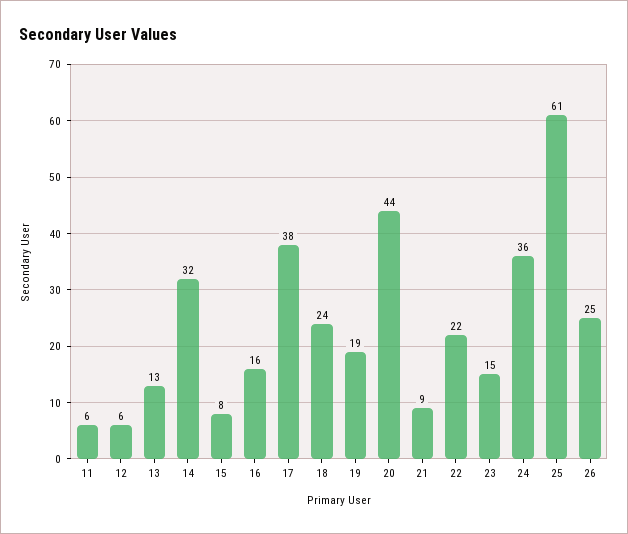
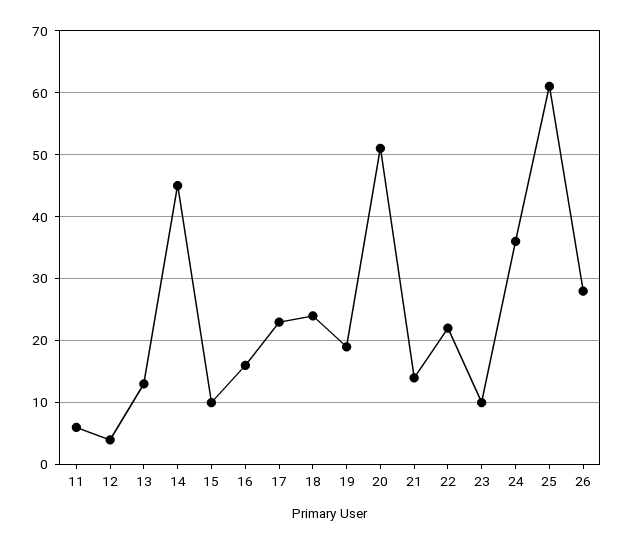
12: 6 -> 4
14: 32 -> 45
15: 8 -> 10
17: 38 -> 23
20: 44 -> 51
21: 9 -> 14
23: 15 -> 10
26: 25 -> 28

